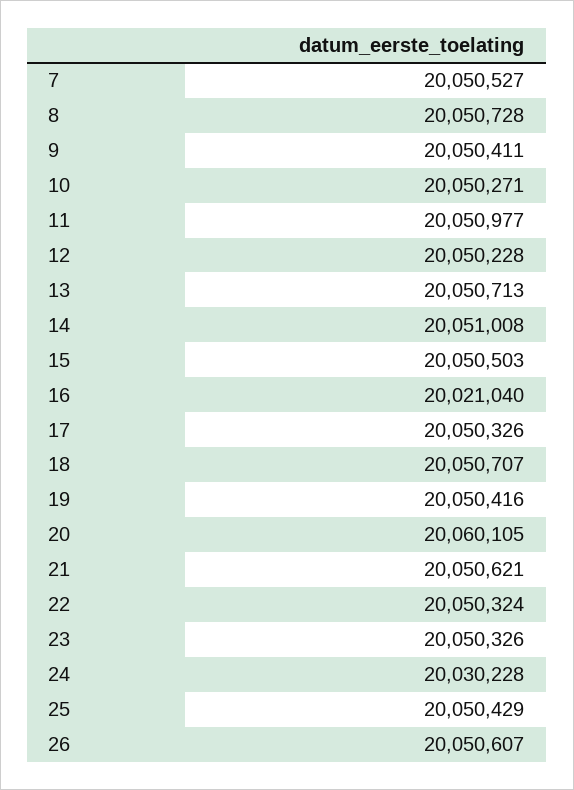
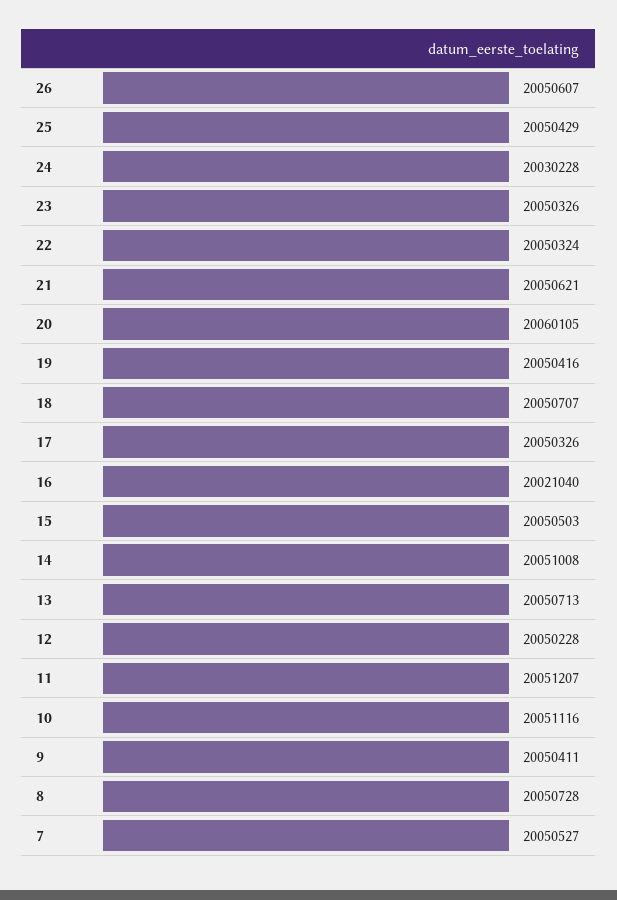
10: 20050271 -> 20051116
11: 20050977 -> 20051207

